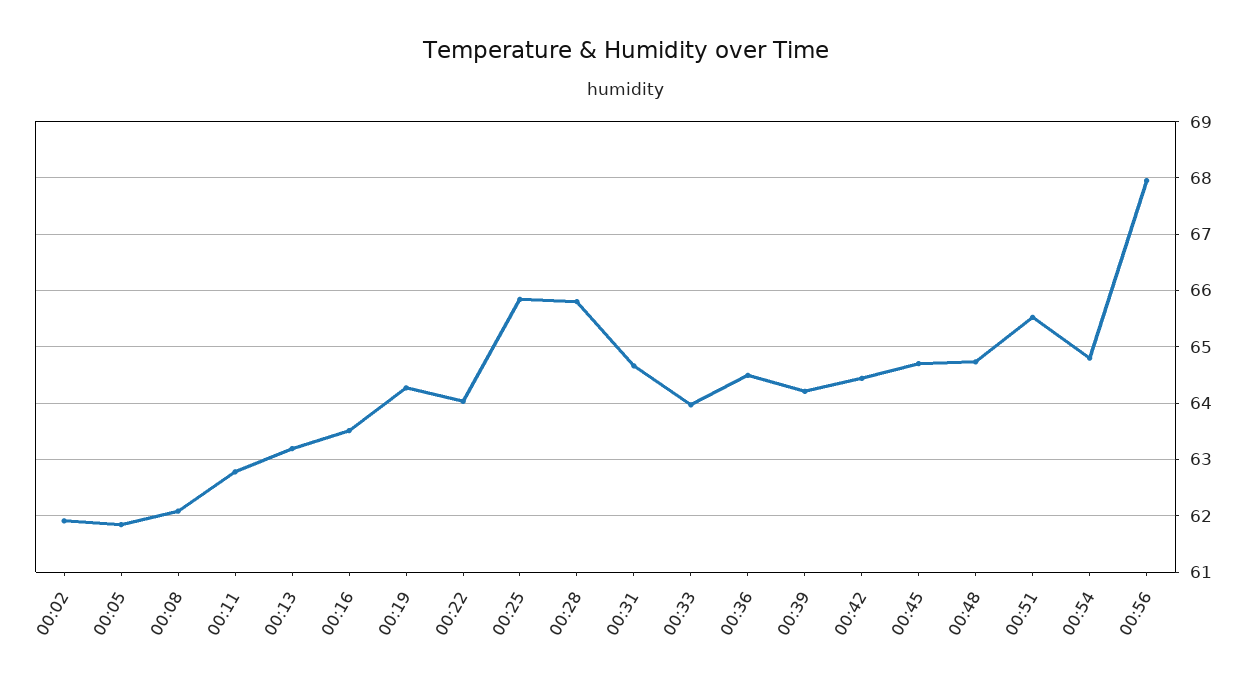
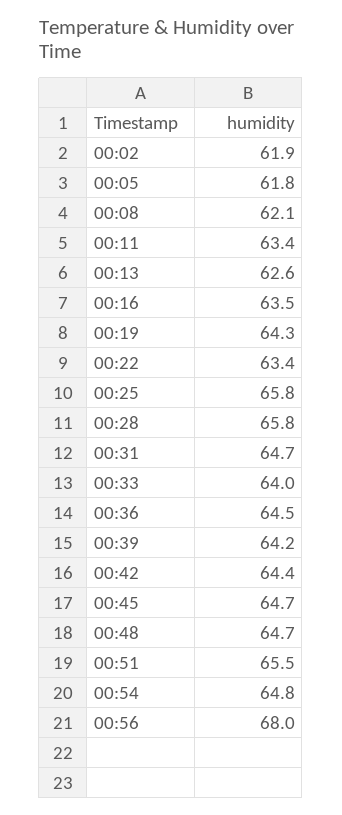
00:11: 62.8 -> 63.4
00:13: 63.2 -> 62.6
00:22: 64 -> 63.4

